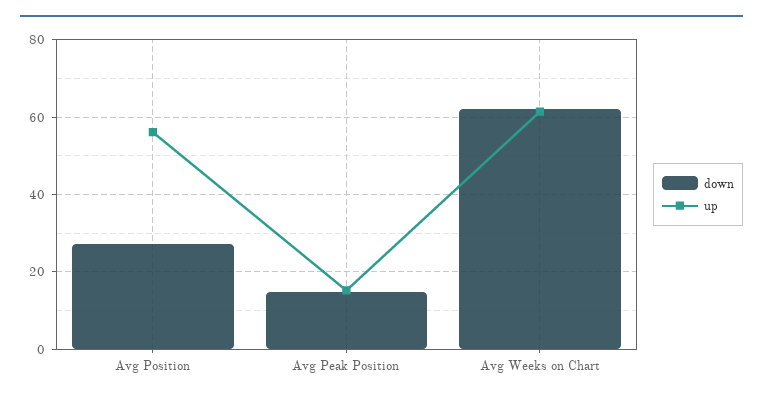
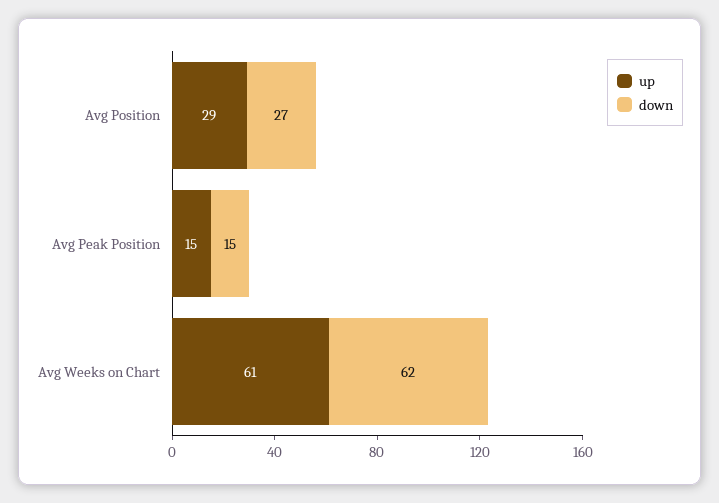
up, Avg Position: 56 -> 29

